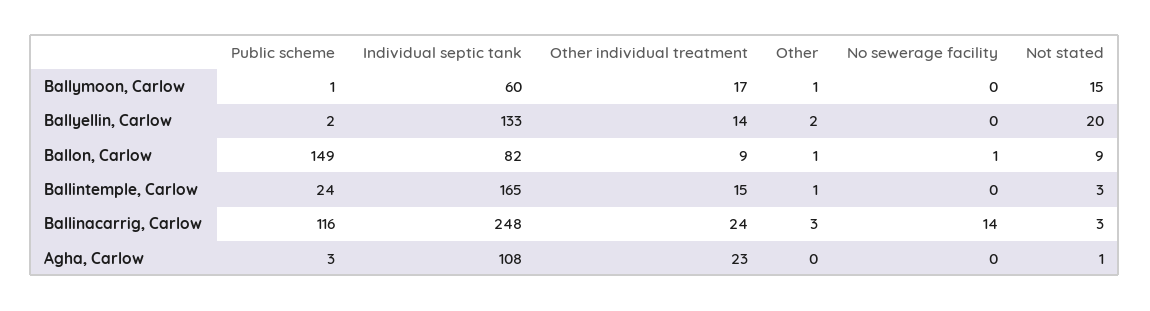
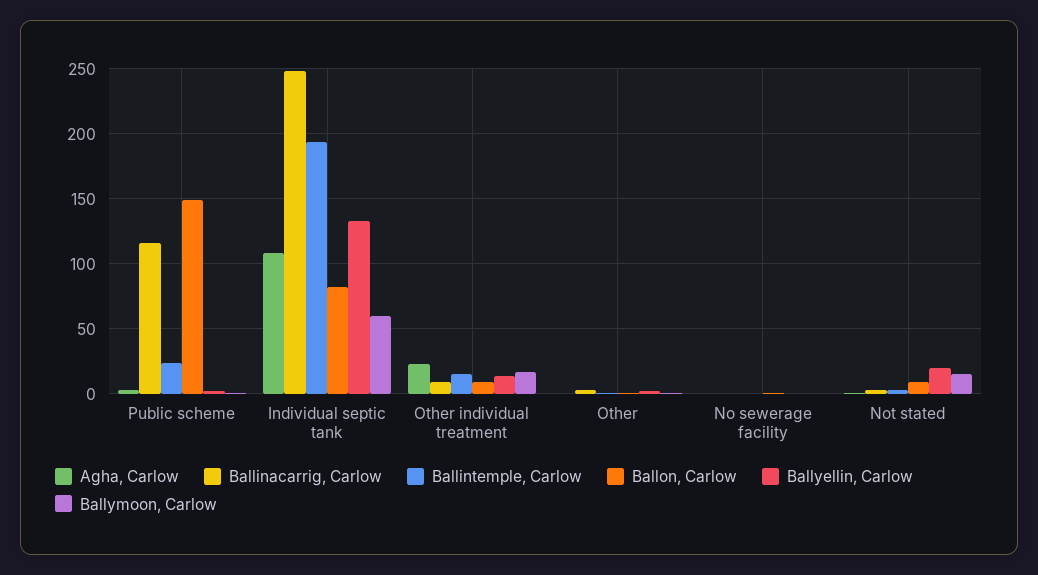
Ballintemple, Carlow, Individual septic tank: 165 -> 195
Ballinacarrig, Carlow, Other individual treatment: 24 -> 10
Ballinacarrig, Carlow, No sewerage facility: 14 -> 0

